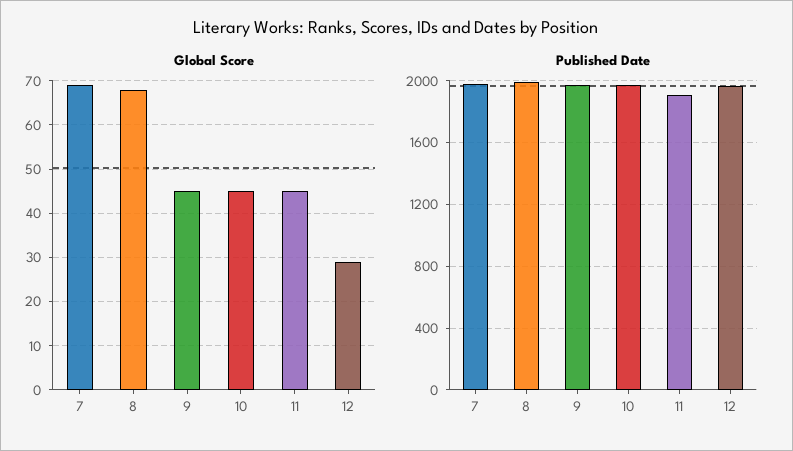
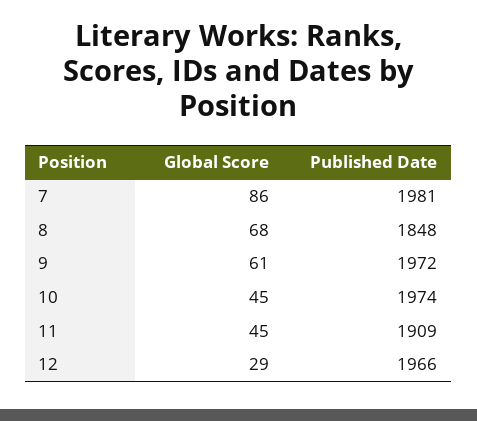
Global Score, 7: 70 -> 86
Global Score, 9: 45 -> 61
Published Date, 8: 2000 -> 1848

